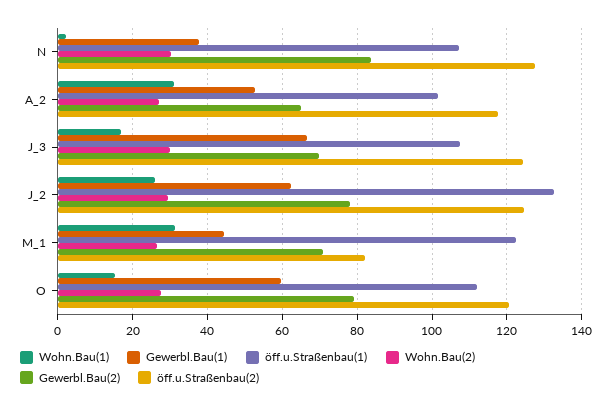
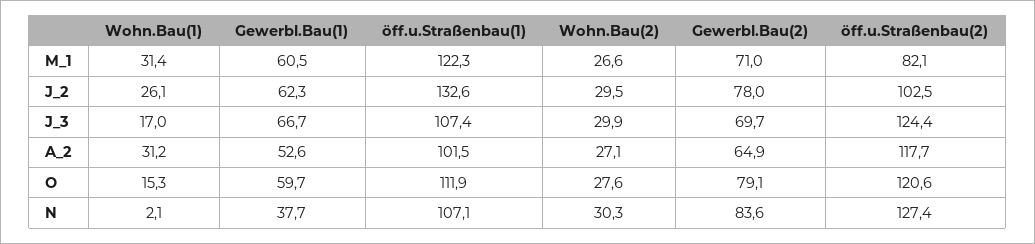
öff.u.Straßenbau(2), J_2: 124 -> 102.5
Gewerbl.Bau(1), M_1: 44 -> 60.5

